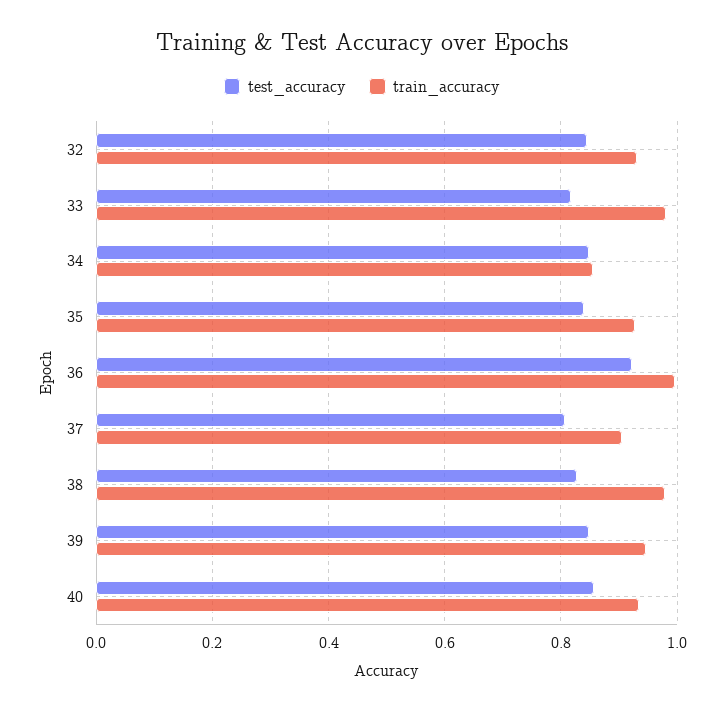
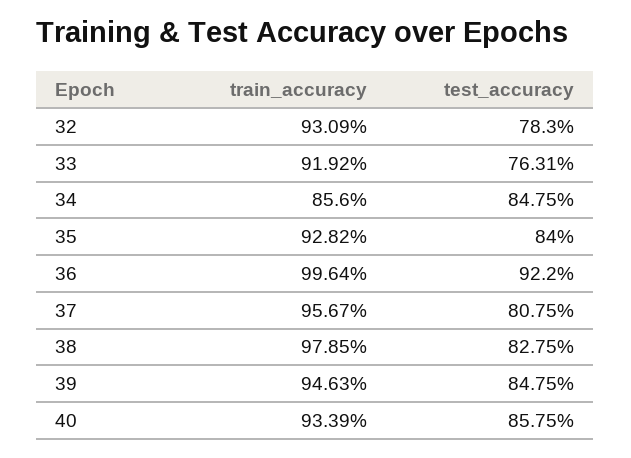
test_accuracy, 32: 0.84 -> 0.783
test_accuracy, 33: 0.82 -> 0.7631
train_accuracy, 33: 0.98 -> 0.9192
train_accuracy, 37: 0.9 -> 0.9567

